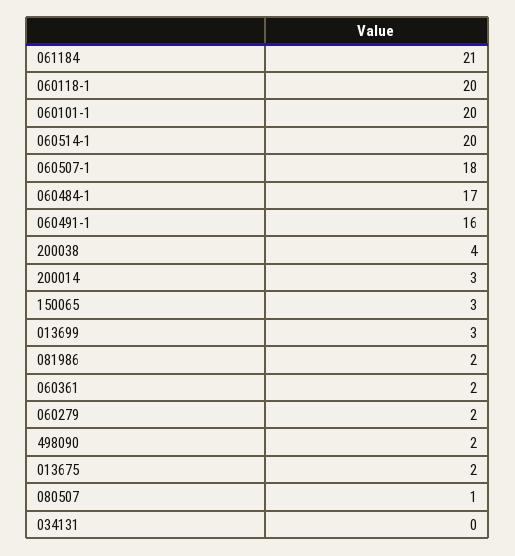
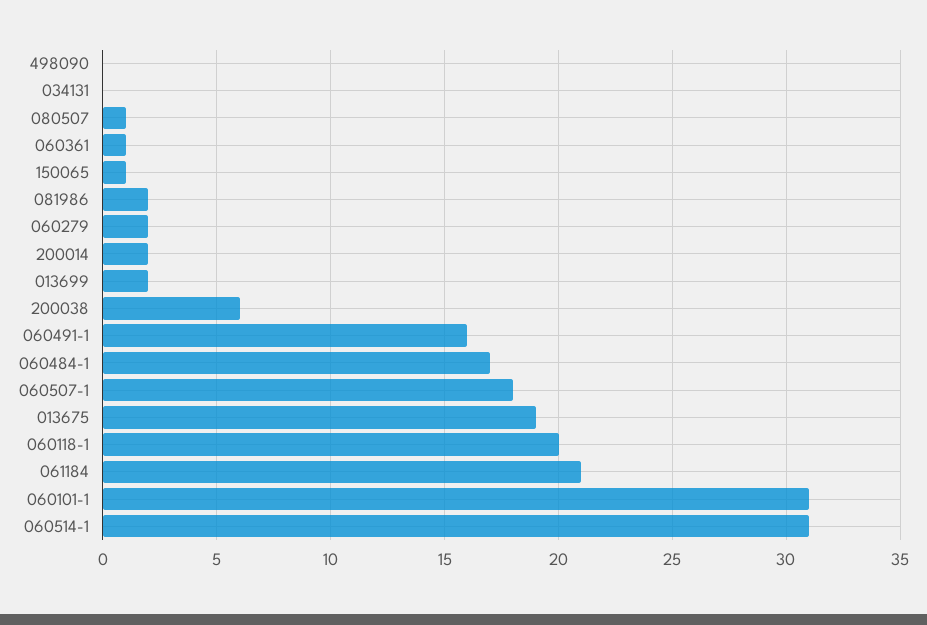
060101-1: 20 -> 31
060514-1: 20 -> 31
200038: 4 -> 6
200014: 3 -> 2
150065: 3 -> 1
013699: 3 -> 2
060361: 2 -> 1
498090: 2 -> 0
013675: 2 -> 19

